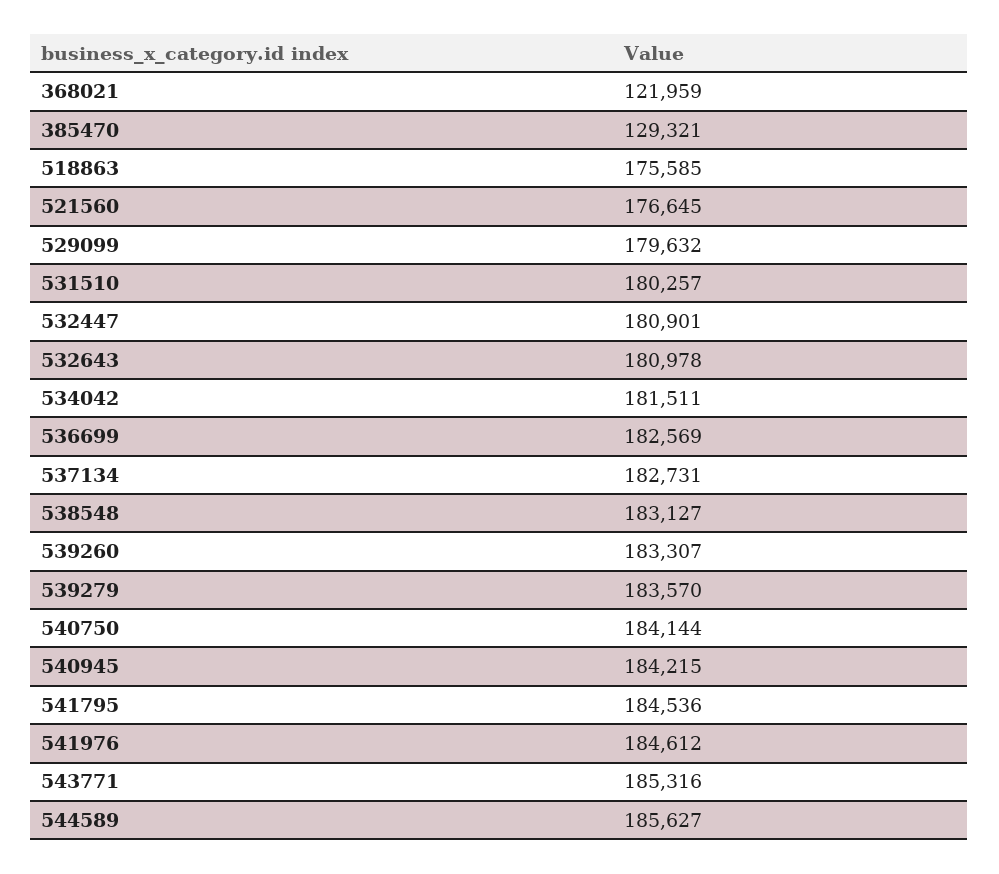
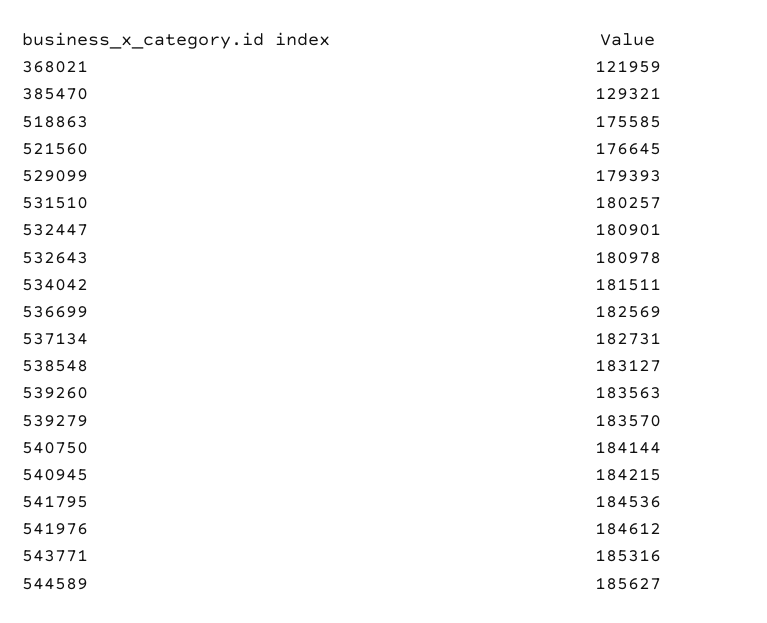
529099: 179632 -> 179393
539260: 183307 -> 183563

